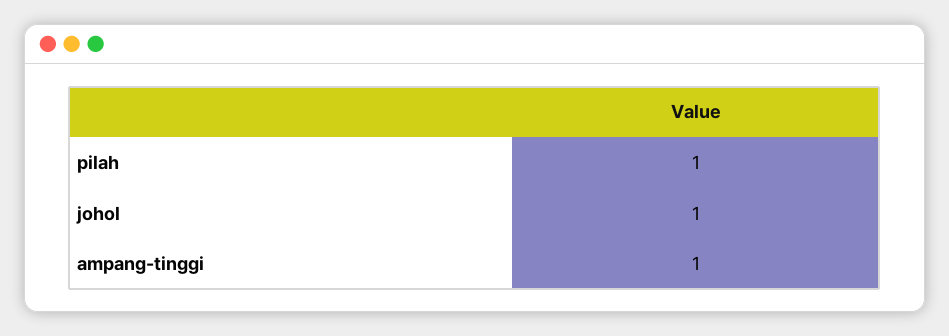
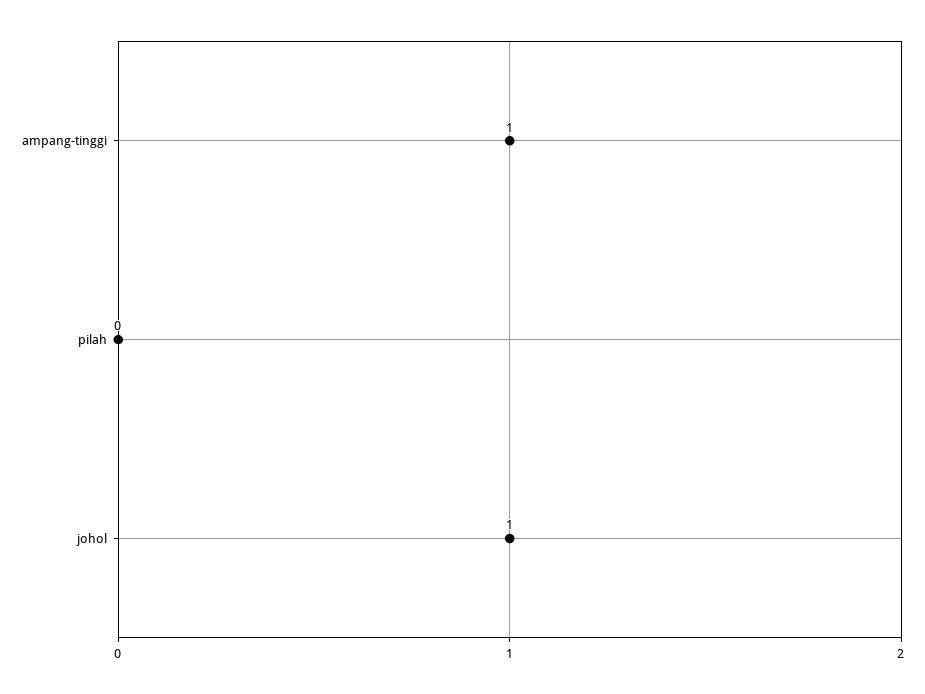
pilah: 1 -> 0

